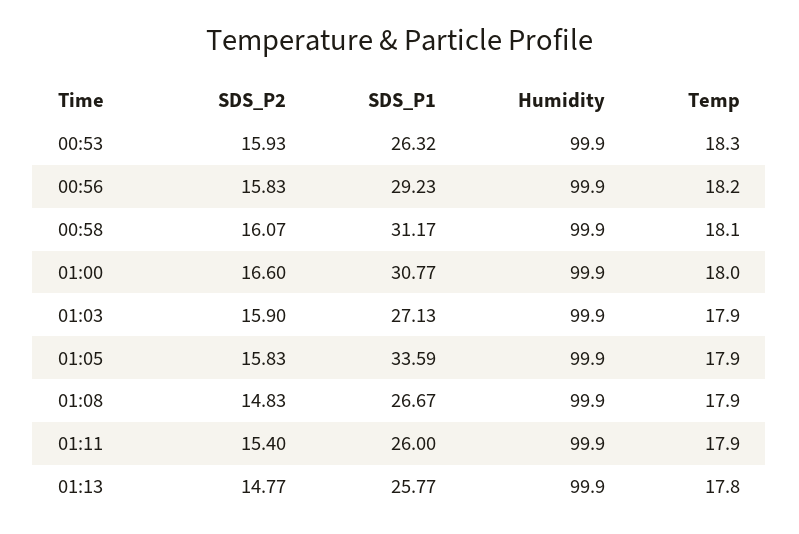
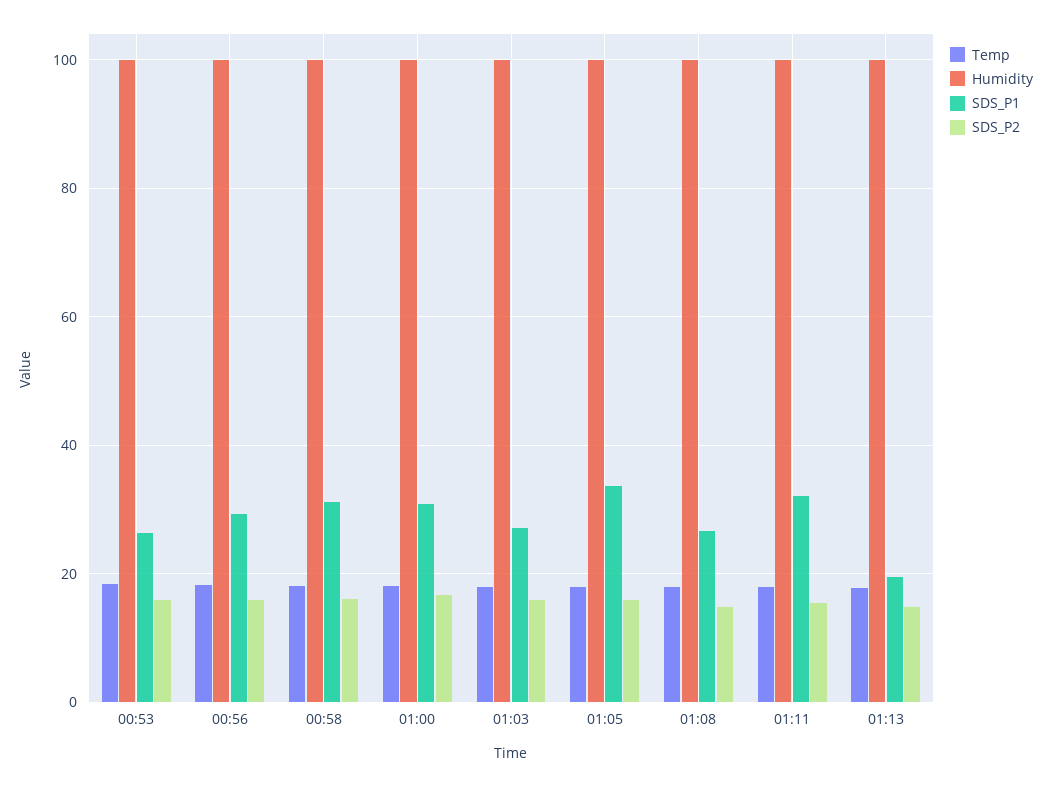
SDS_P1, 01:11: 26 -> 32
SDS_P1, 01:13: 25.77 -> 20

